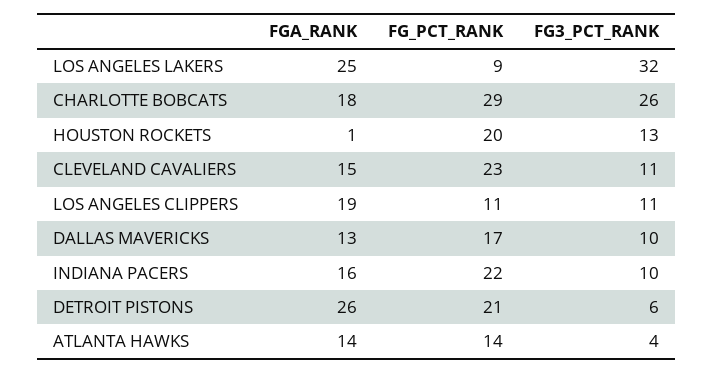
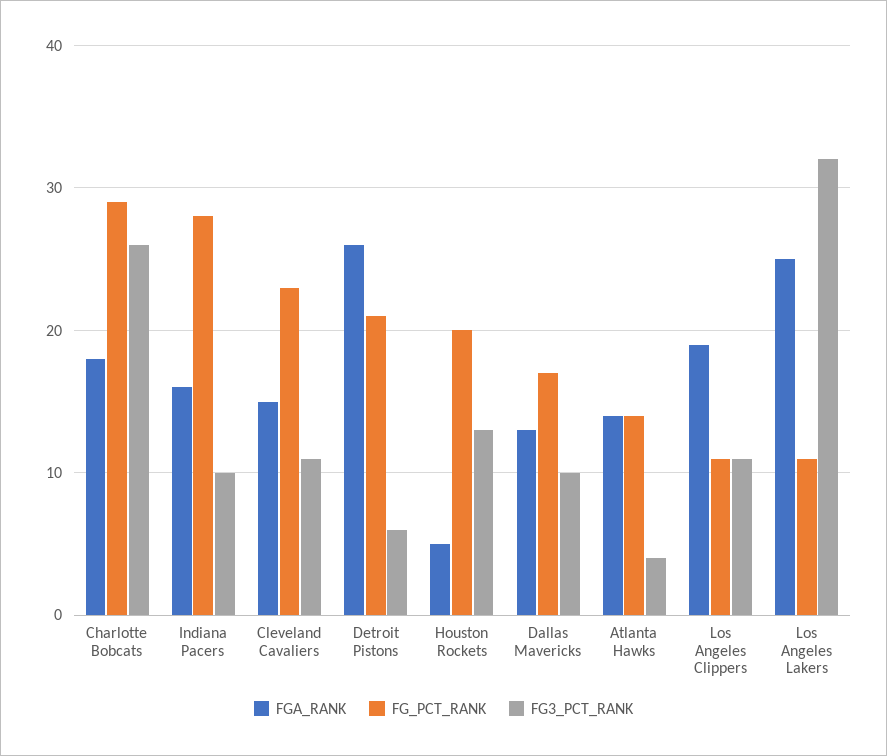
FG_PCT_RANK, LOS ANGELES LAKERS: 9 -> 11
FGA_RANK, HOUSTON ROCKETS: 1 -> 5
FG_PCT_RANK, INDIANA PACERS: 22 -> 28

